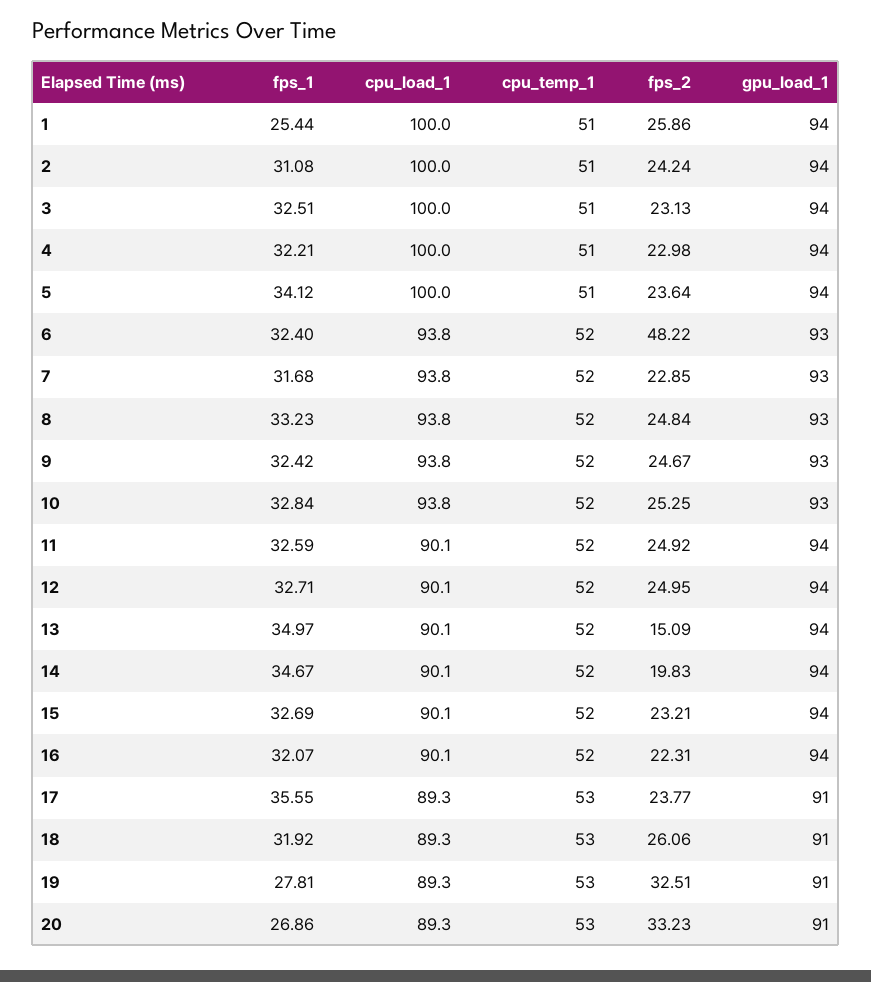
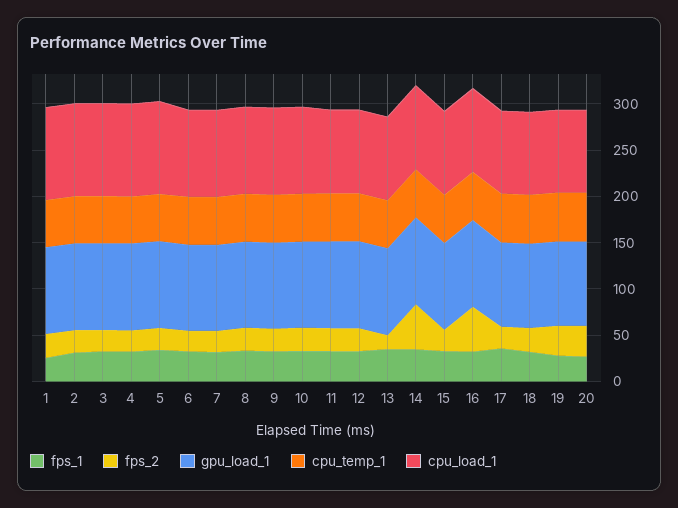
fps_2, 6: 48.22 -> 20
fps_2, 14: 19.83 -> 50
fps_2, 16: 22.31 -> 50

